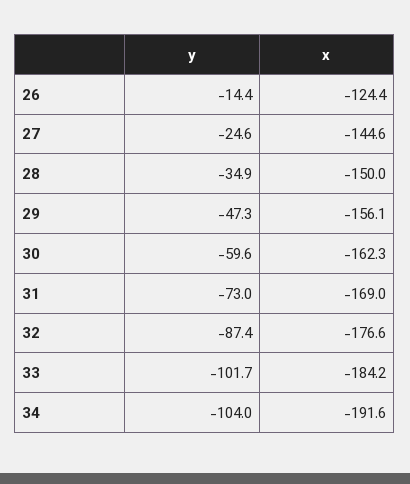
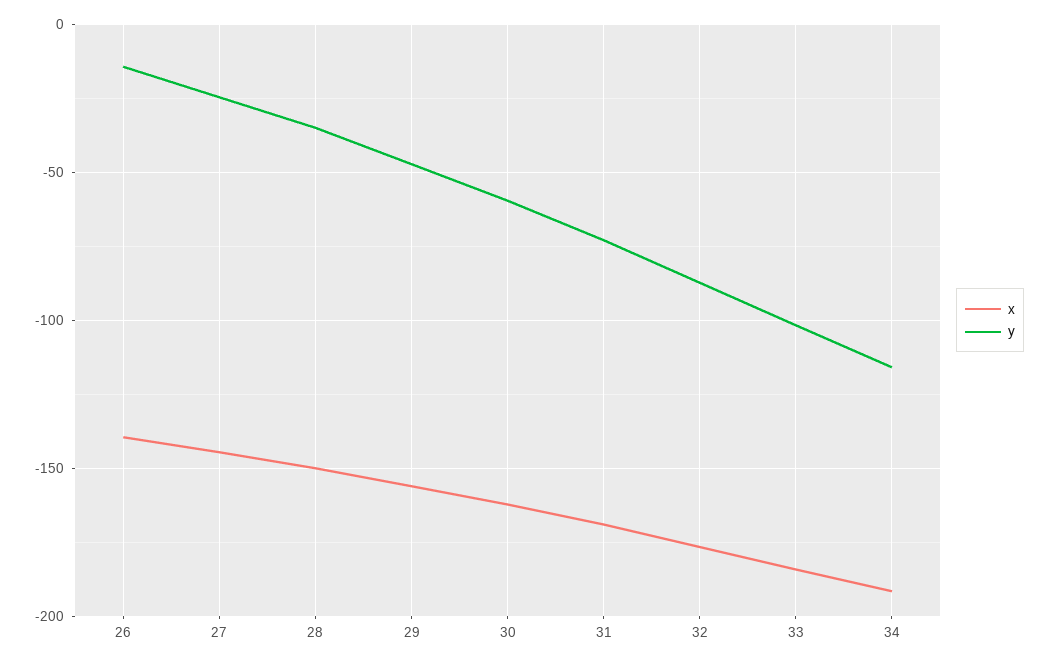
x, 26: -124.4 -> -140
y, 34: -104 -> -115

